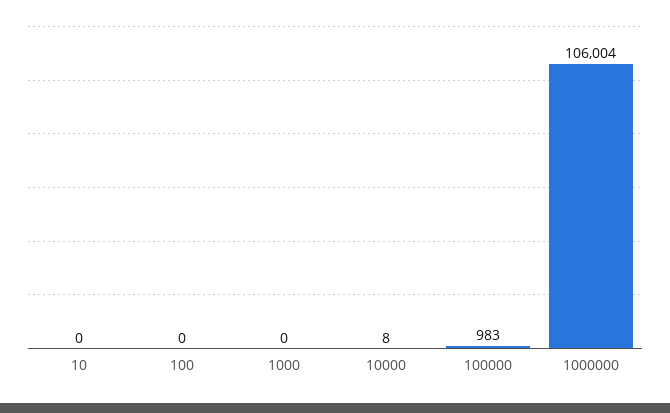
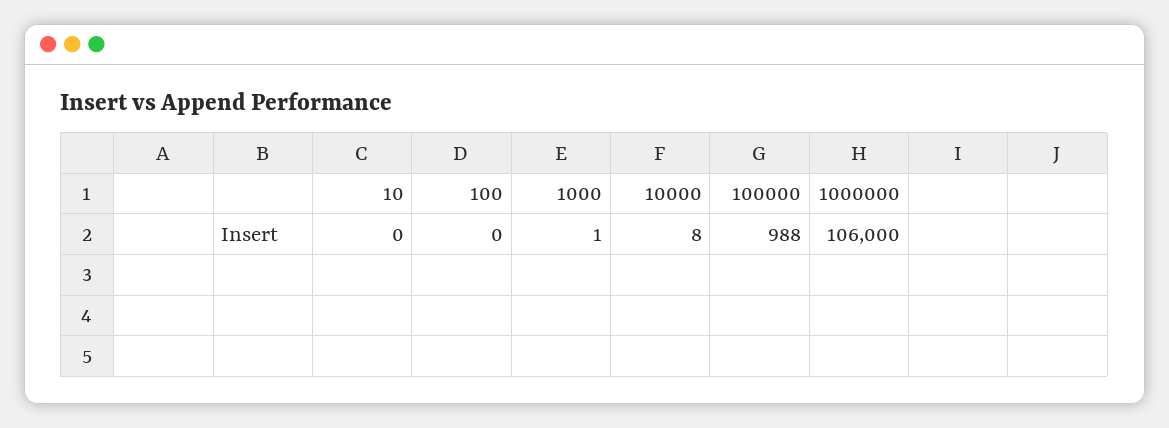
1000: 0 -> 1
100000: 983 -> 988
1000000: 106004 -> 106000

